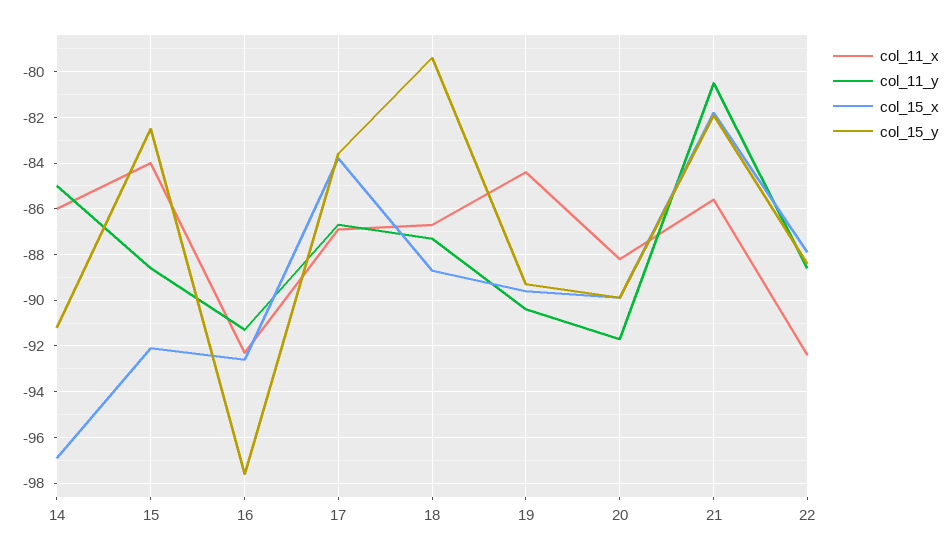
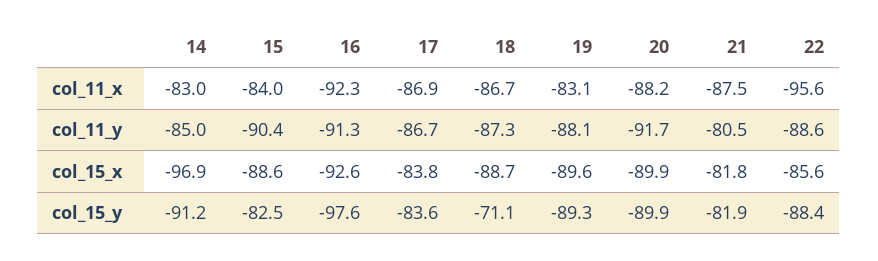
col_11_x, 14: -86 -> -83
col_11_y, 15: -88.5 -> -90.4
col_15_x, 15: -92 -> -88.6
col_15_y, 18: -79.5 -> -71.1
col_11_x, 19: -84.5 -> -83.1
col_11_y, 19: -90.5 -> -88.1
col_11_x, 21: -85.5 -> -87.5
col_11_x, 22: -92.5 -> -95.6
col_15_x, 22: -88 -> -85.6

